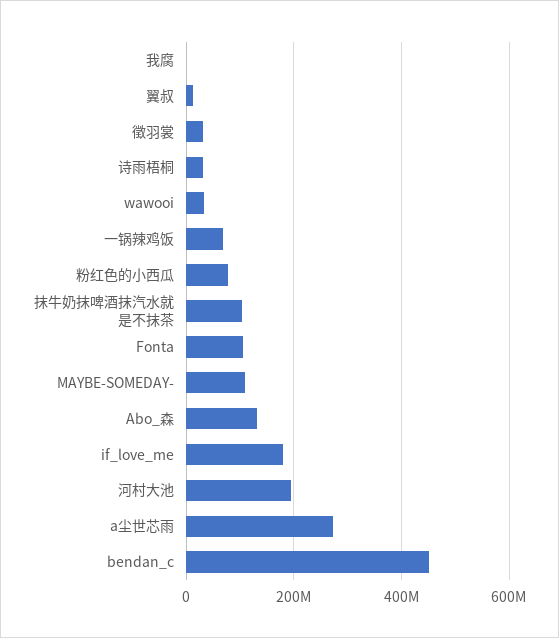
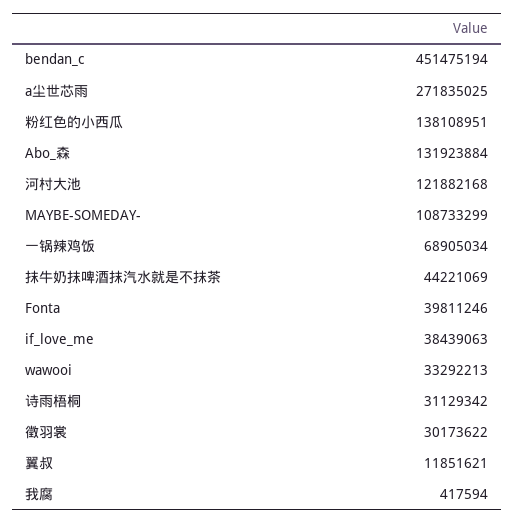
粉红色的小西瓜: 80000000 -> 138108951
抹牛奶抹啤酒抹汽水就是不抹茶: 100000000 -> 44221069
Fonta: 100000000 -> 39811246
if_love_me: 180000000 -> 38439063
河村大池: 200000000 -> 121882168

